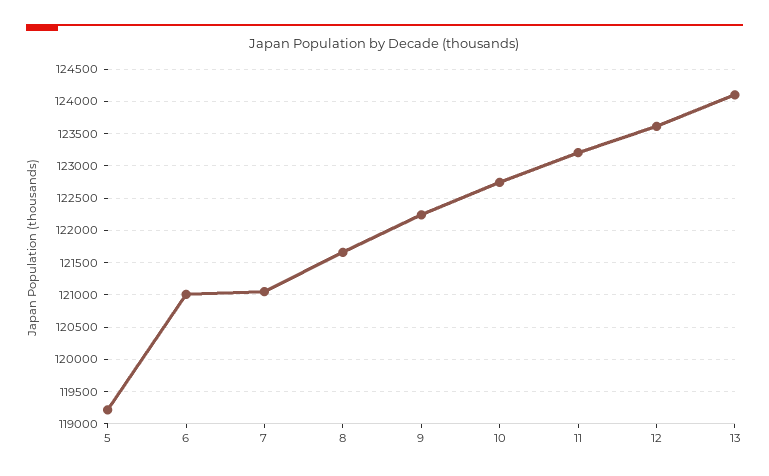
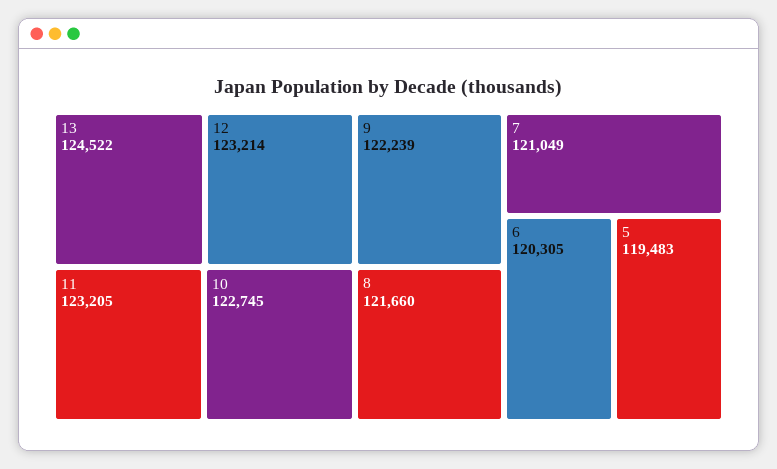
5: 119200 -> 119483
6: 121000 -> 120305
12: 123600 -> 123214
13: 124100 -> 124522

